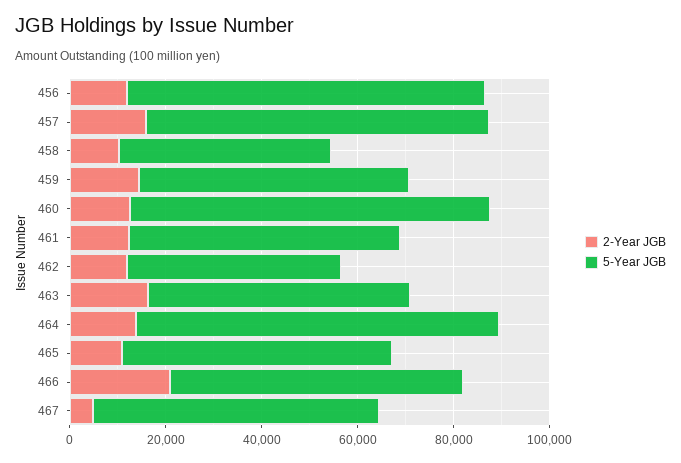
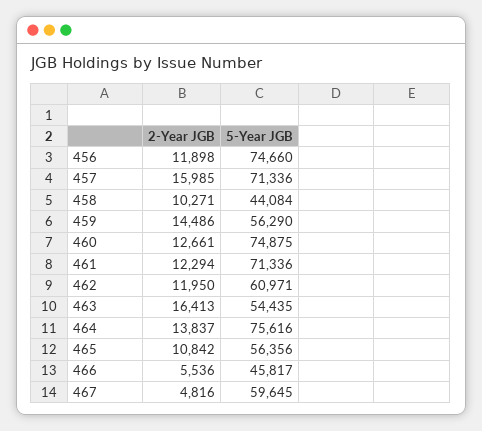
5-Year JGB, 461: 55000 -> 71336
5-Year JGB, 462: 45000 -> 60971
2-Year JGB, 466: 20000 -> 5536
5-Year JGB, 466: 60000 -> 45817

